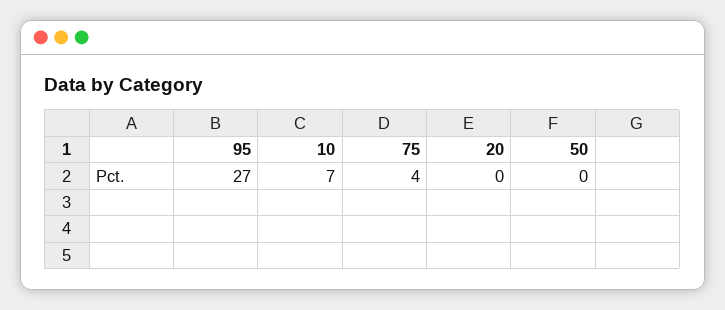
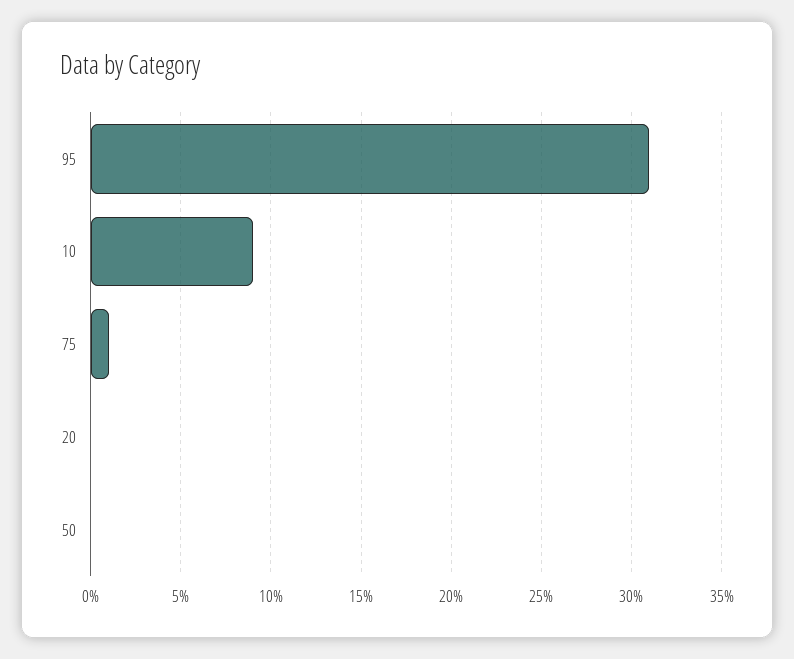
95: 27 -> 31
10: 7 -> 9
75: 4 -> 1

